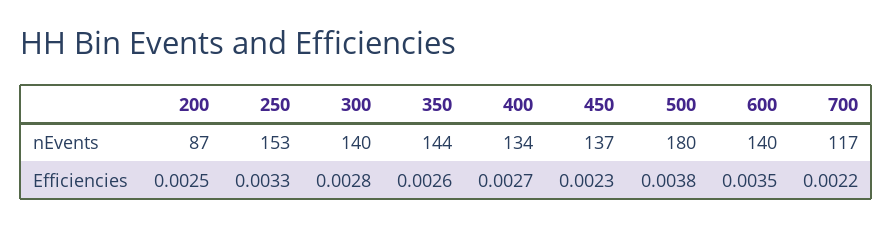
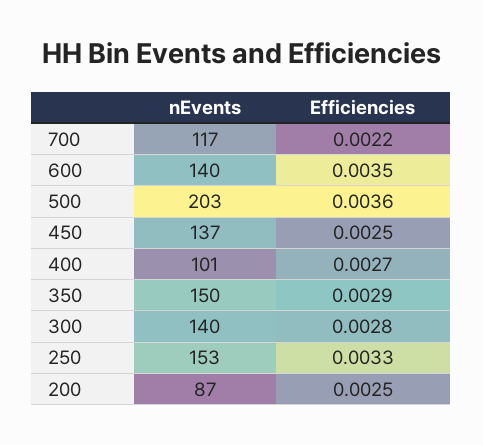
350, nEvents: 144 -> 150
400, nEvents: 134 -> 101
500, nEvents: 180 -> 203
350, Efficiencies: 0.0026 -> 0.0029
450, Efficiencies: 0.0023 -> 0.0025
500, Efficiencies: 0.0038 -> 0.0036

